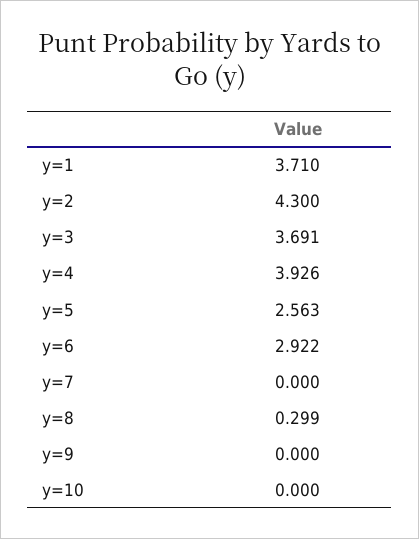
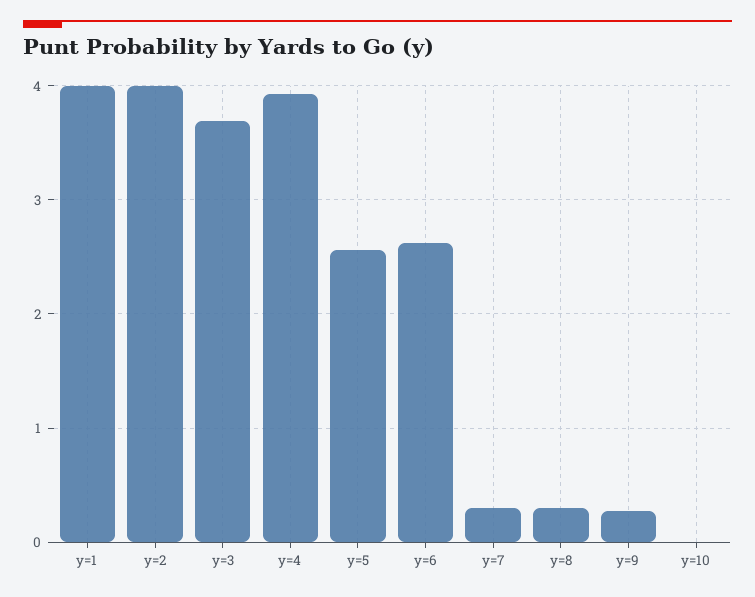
y=1: 3.71 -> 4
y=2: 4.3 -> 4
y=6: 2.922 -> 2.6
y=7: 0 -> 0.3
y=9: 0 -> 0.3

